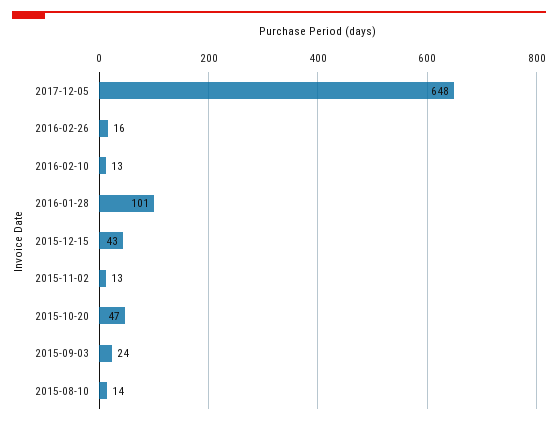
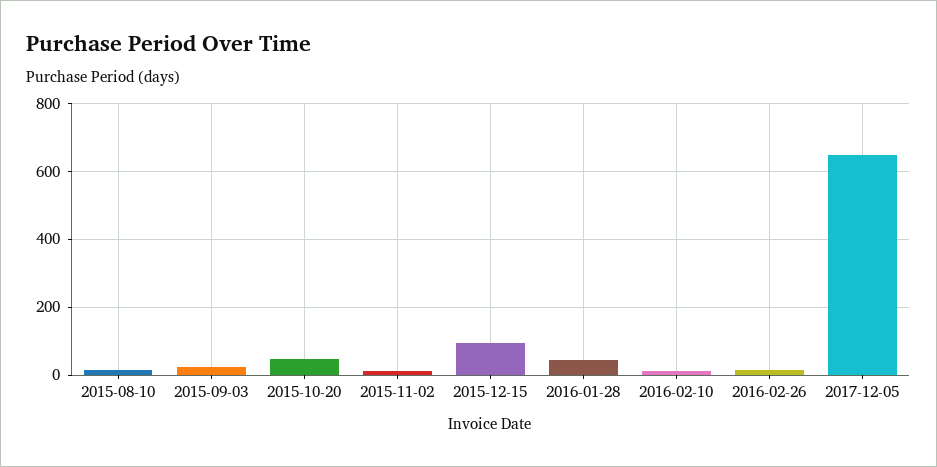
2016-01-28: 101 -> 40
2015-12-15: 43 -> 100

